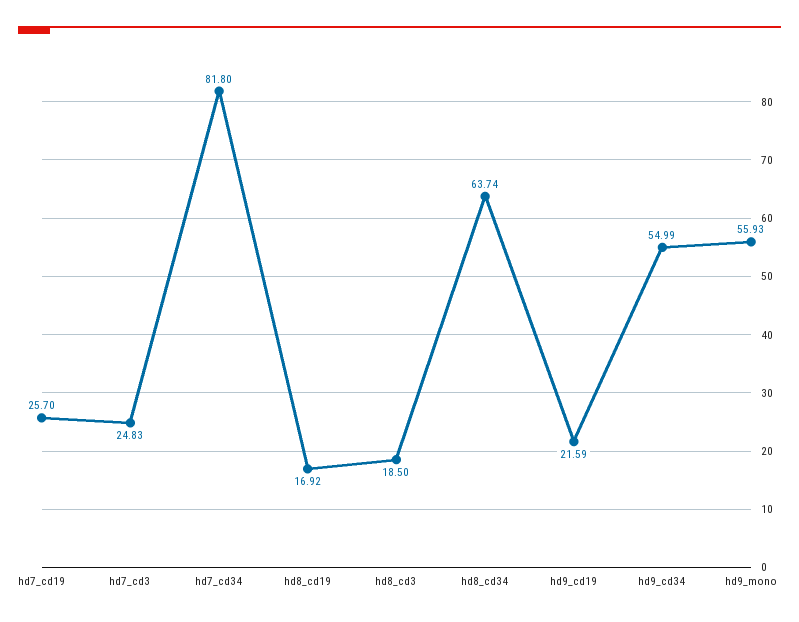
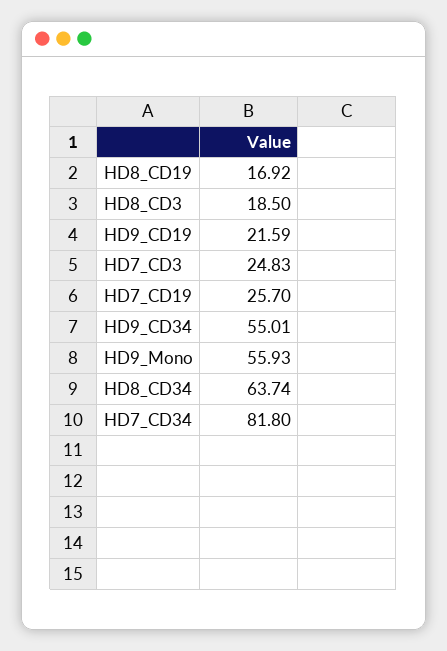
hd9_cd34: 54.99 -> 55.01

